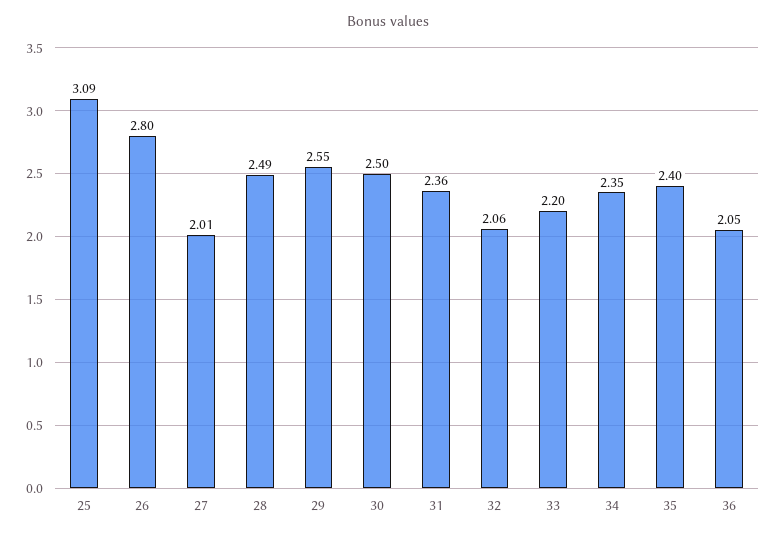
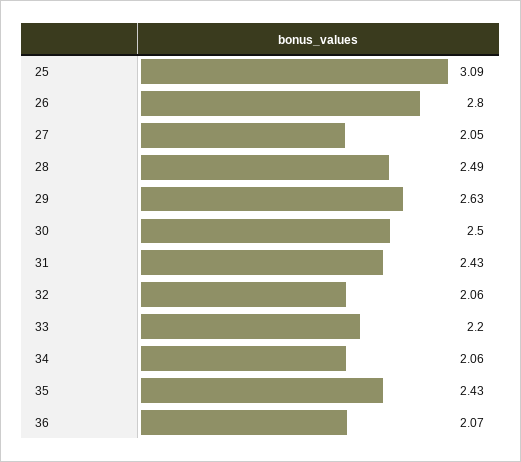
27: 2.01 -> 2.05
29: 2.55 -> 2.63
31: 2.36 -> 2.43
34: 2.35 -> 2.06
35: 2.4 -> 2.43
36: 2.05 -> 2.07

